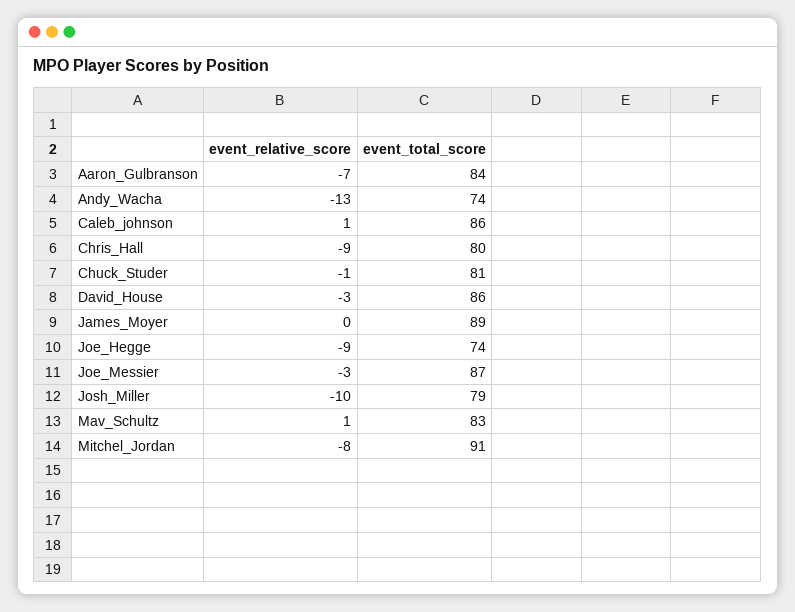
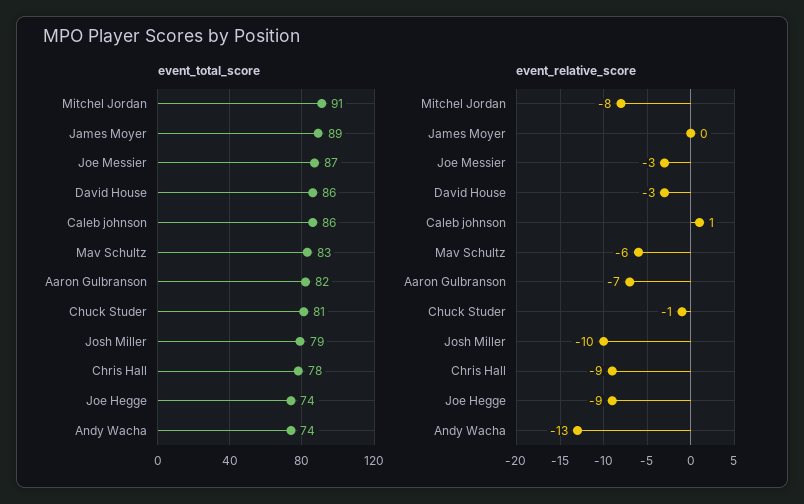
event_total_score, Aaron_Gulbranson: 84 -> 82
event_total_score, Chris_Hall: 80 -> 78
event_relative_score, Mav_Schultz: 1 -> -6

